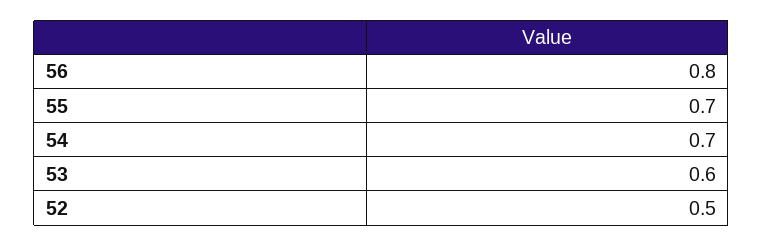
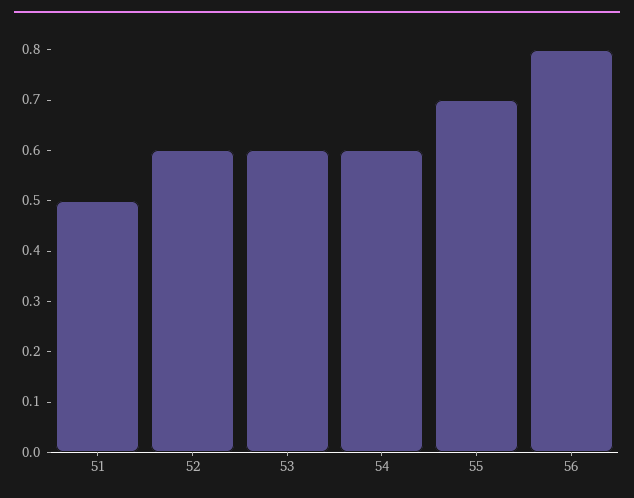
54: 0.7 -> 0.6
52: 0.5 -> 0.6
51: none -> 0.5

